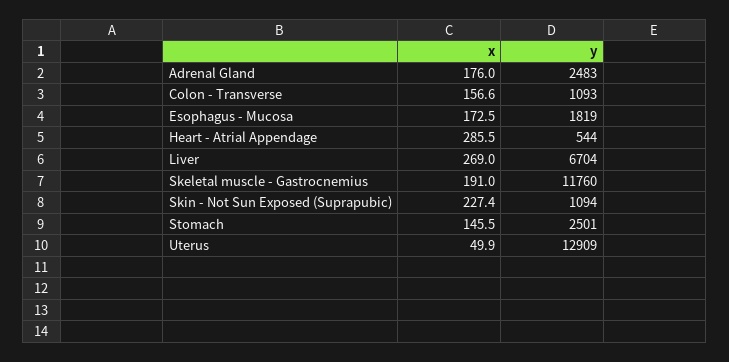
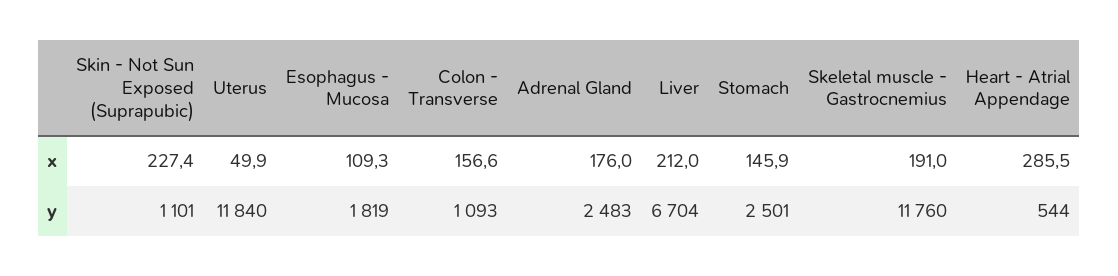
x, Esophagus - Mucosa: 172.5 -> 109.3
x, Liver: 269 -> 212
y, Skin - Not Sun Exposed (Suprapubic): 1094 -> 1101
x, Stomach: 145.5 -> 145.9
y, Uterus: 12909 -> 11840

